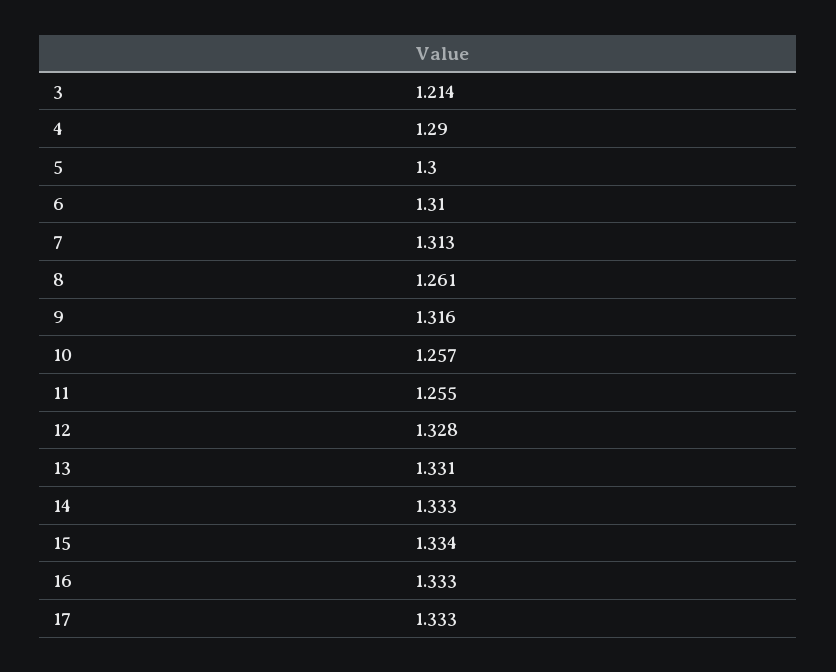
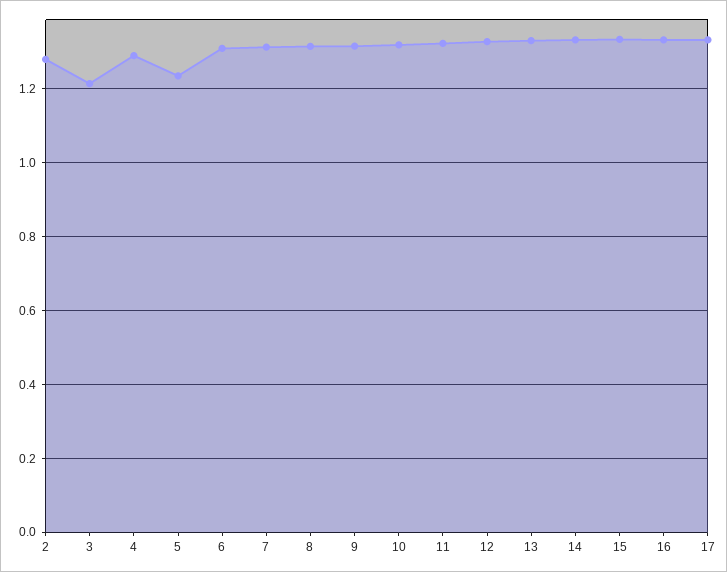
5: 1.3 -> 1.24
8: 1.261 -> 1.32
10: 1.257 -> 1.32
11: 1.255 -> 1.32
2: none -> 1.28

